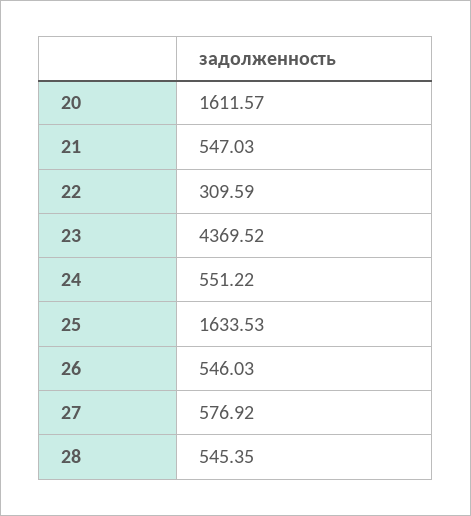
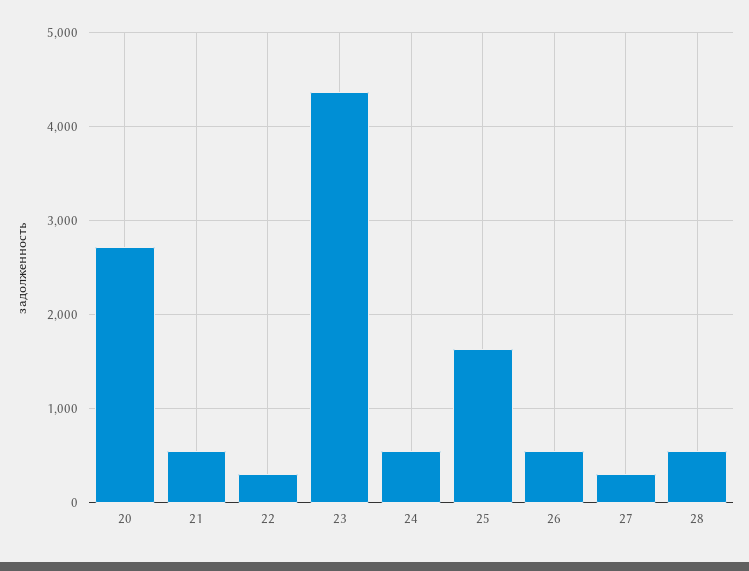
20: 1611.57 -> 2700
27: 576.92 -> 300

